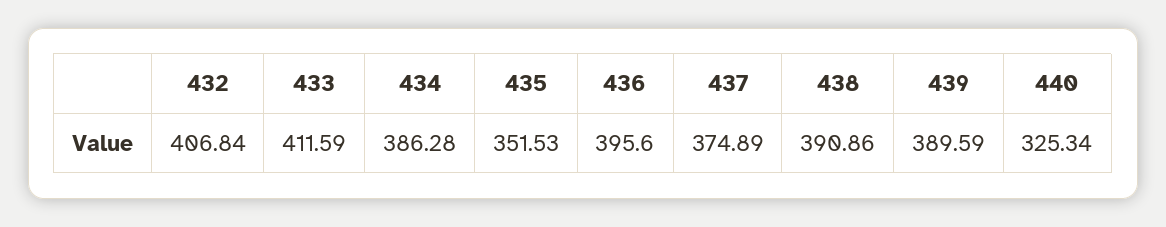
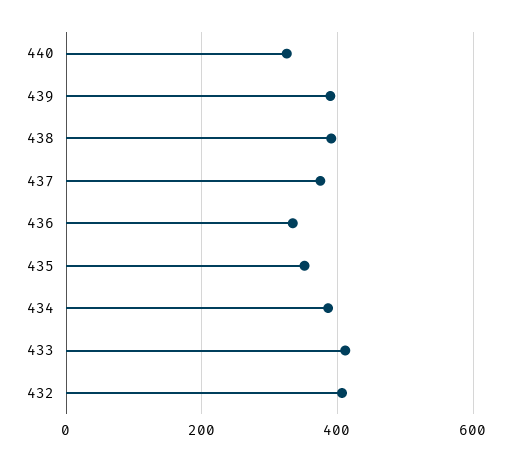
436: 395.6 -> 340

